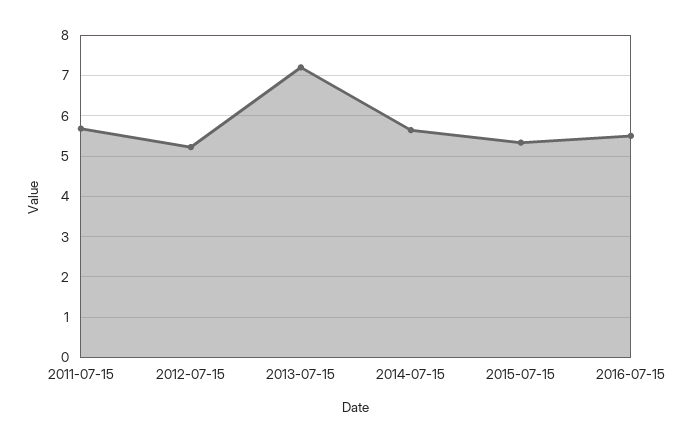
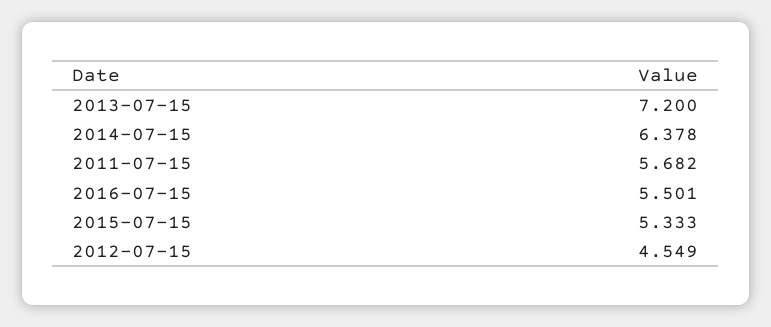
2012-07-15: 5.2 -> 4.549
2014-07-15: 5.6 -> 6.378

